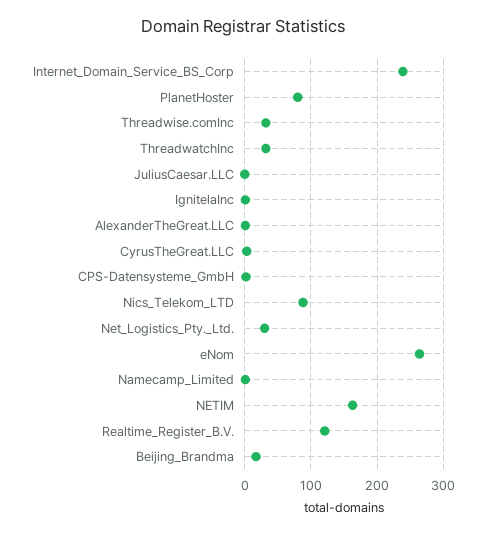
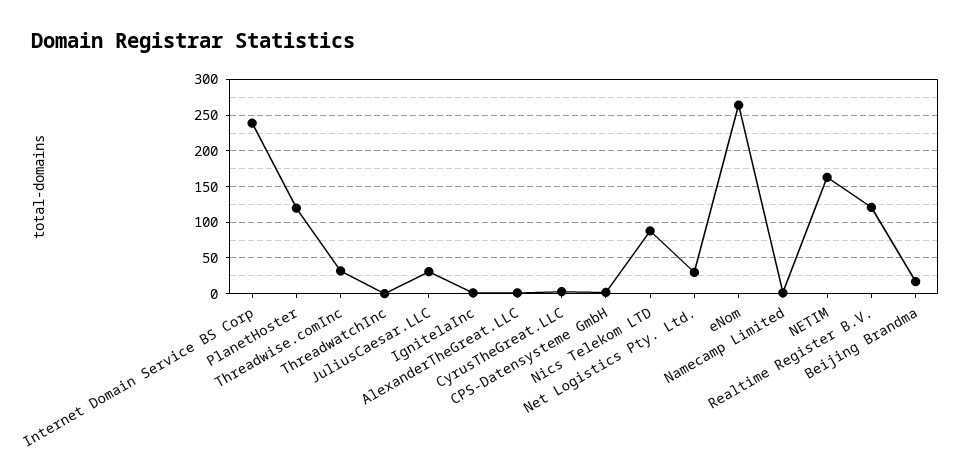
PlanetHoster: 80 -> 120
ThreadwatchInc: 30 -> 0
JuliusCaesar.LLC: 0 -> 30

